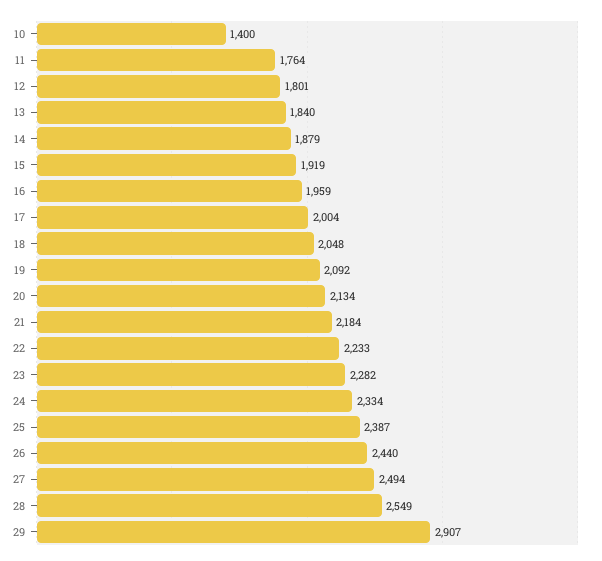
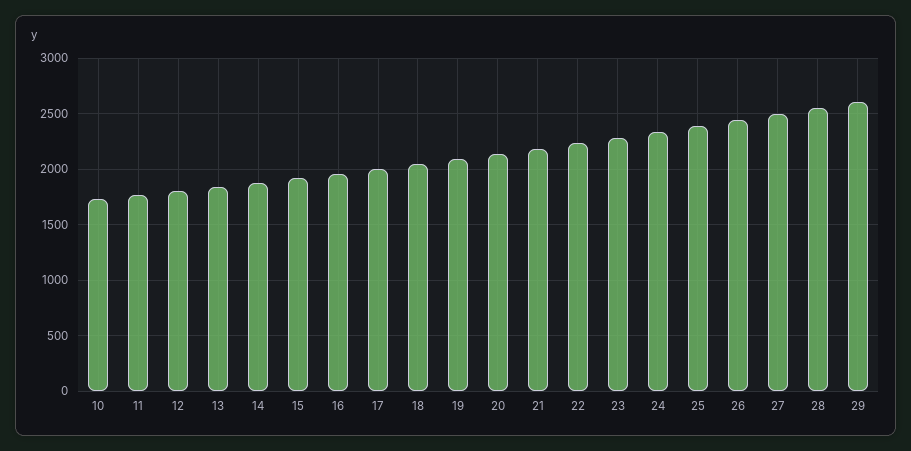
10: 1400 -> 1700
29: 2907 -> 2600

